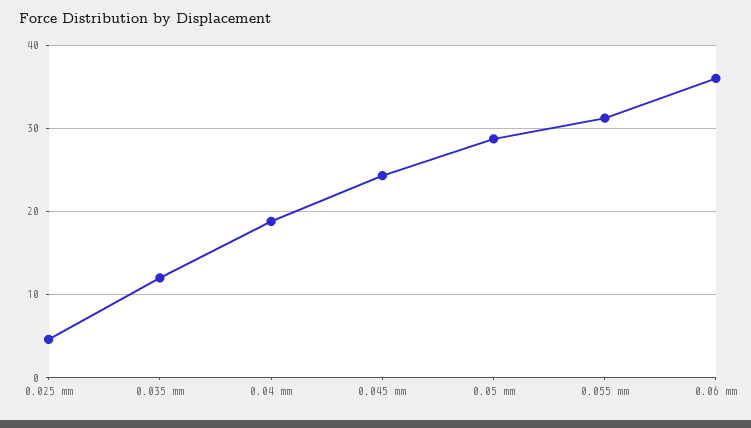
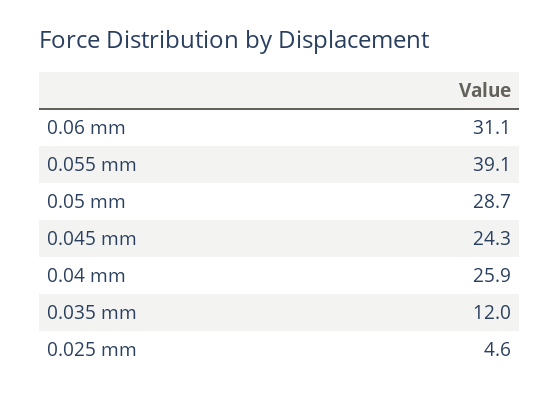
0.04 mm: 19 -> 25.9
0.055 mm: 31 -> 39.1
0.06 mm: 36 -> 31.1

